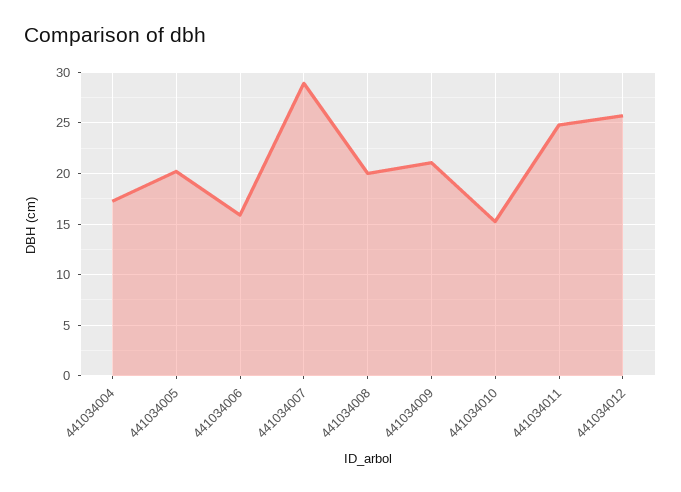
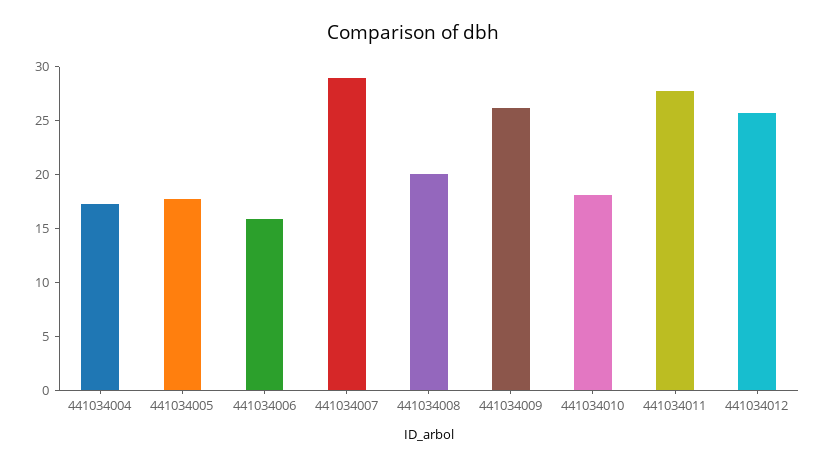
441034005: 20 -> 18
441034009: 21 -> 26
441034010: 15 -> 18
441034011: 25 -> 28

